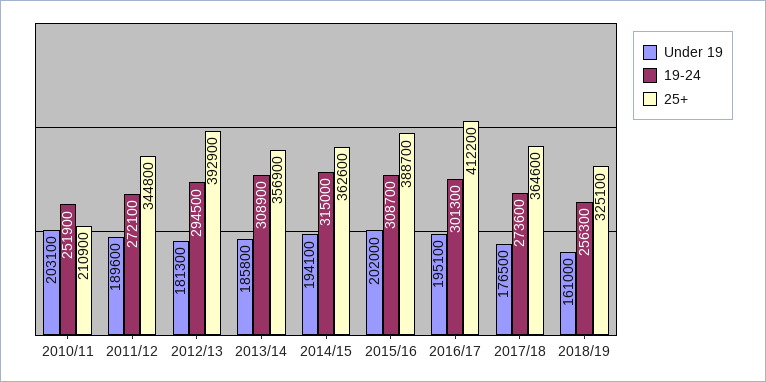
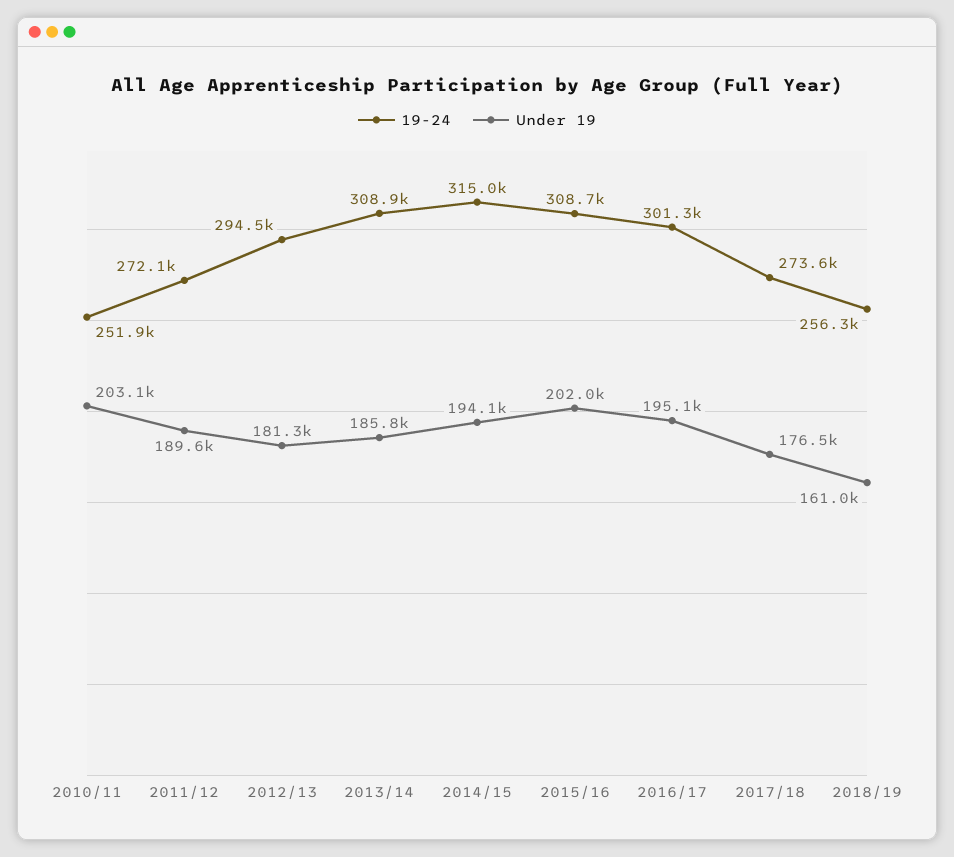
25+, 2010/11: 210900 -> none
25+, 2011/12: 344800 -> none
25+, 2012/13: 392900 -> none
25+, 2013/14: 356900 -> none
25+, 2014/15: 362600 -> none
25+, 2015/16: 388700 -> none
25+, 2016/17: 412200 -> none
25+, 2017/18: 364600 -> none
25+, 2018/19: 325100 -> none

